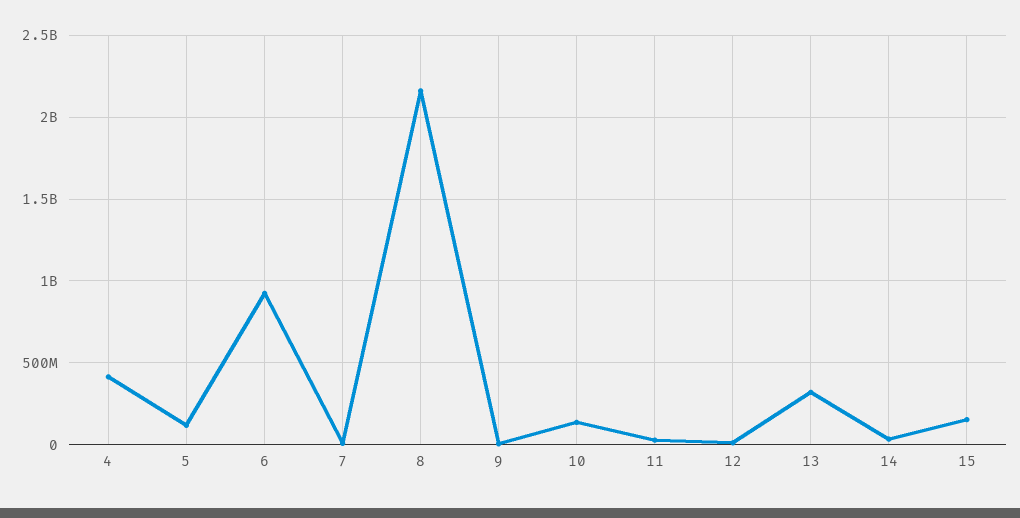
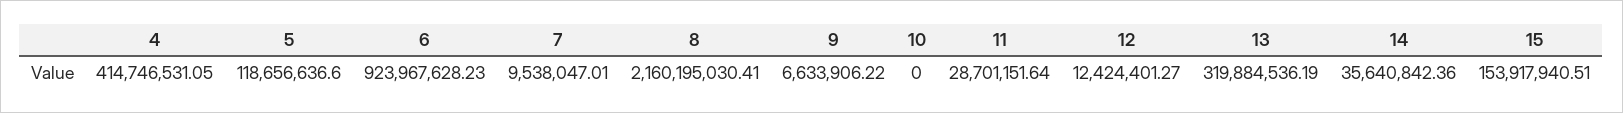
10: 150000000 -> 0

